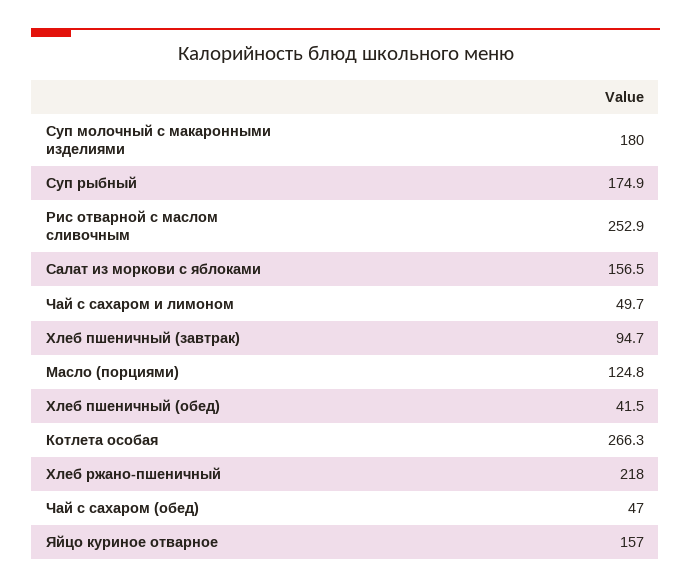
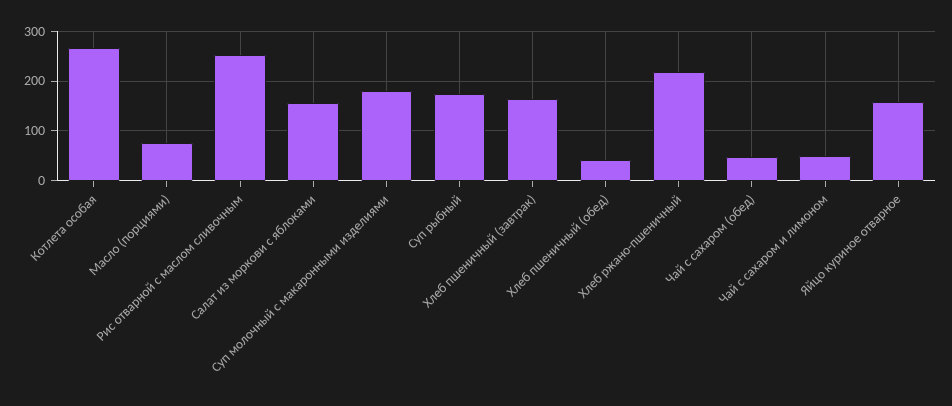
Хлеб пшеничный (завтрак): 94.7 -> 160
Масло (порциями): 124.8 -> 80

